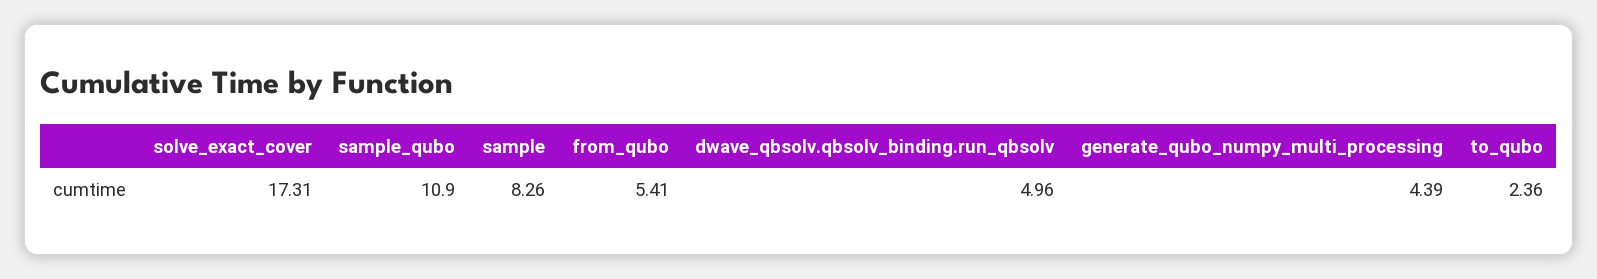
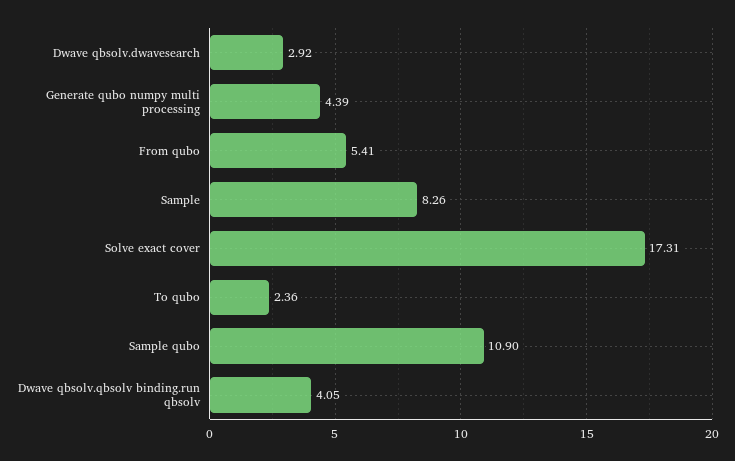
dwave_qbsolv.qbsolv_binding.run_qbsolv: 4.96 -> 4.05
Dwave qbsolv.dwavesearch: none -> 2.92

